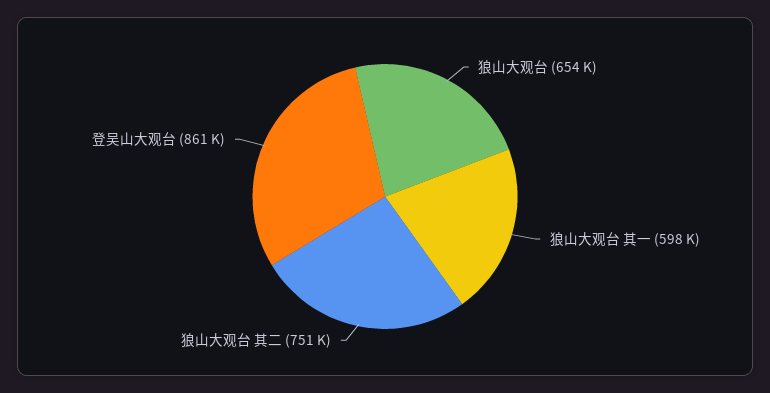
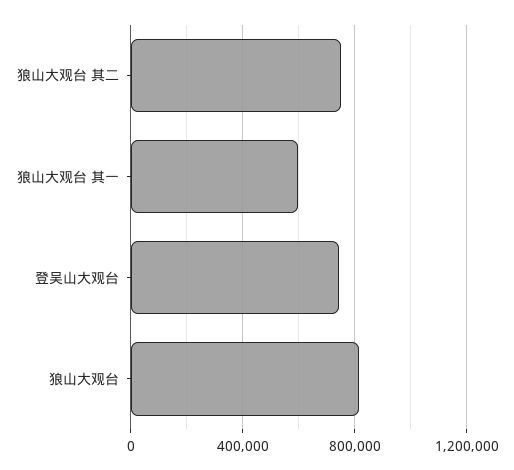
狼山大观台: 654000 -> 800000
登吴山大观台: 861000 -> 750000

